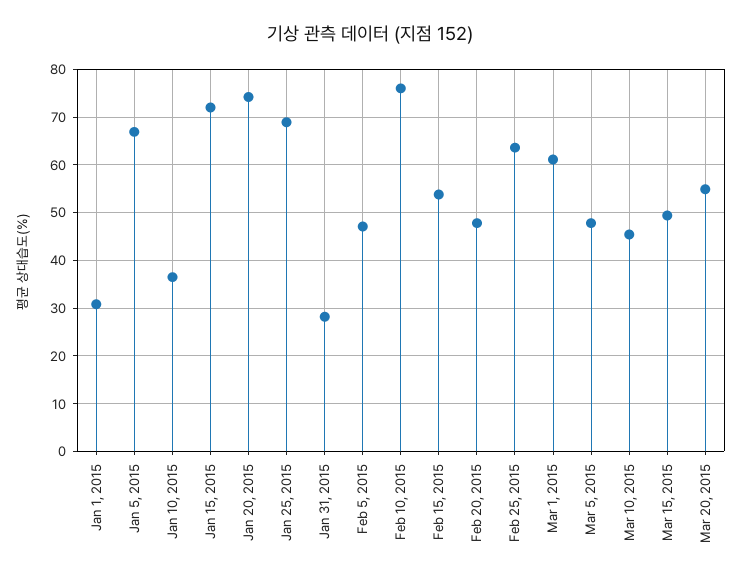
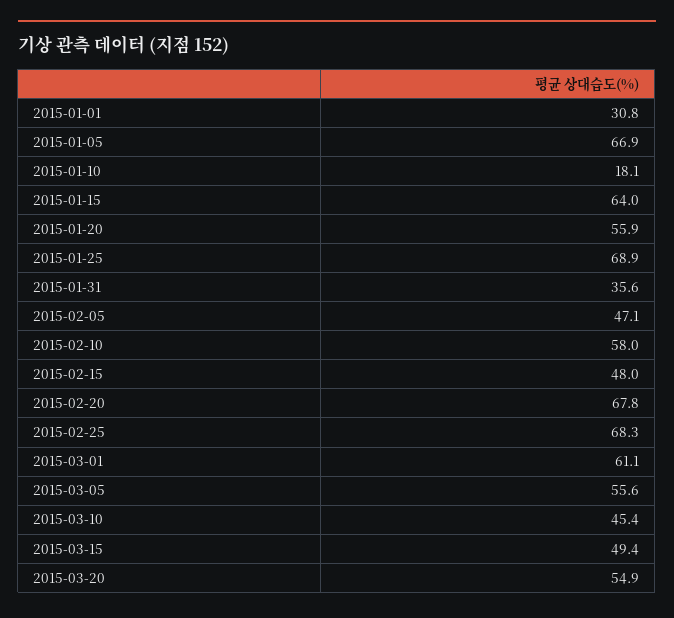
Jan 10, 2015: 36 -> 18.1
Jan 15, 2015: 72 -> 64
Jan 20, 2015: 74 -> 55.9
Jan 31, 2015: 28 -> 35.6
Feb 10, 2015: 76 -> 58
Feb 15, 2015: 54 -> 48
Feb 20, 2015: 48 -> 67.8
Feb 25, 2015: 64 -> 68.3
Mar 5, 2015: 48 -> 55.6

